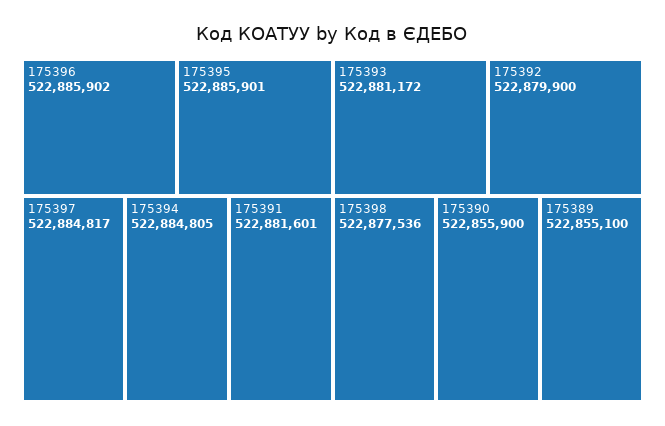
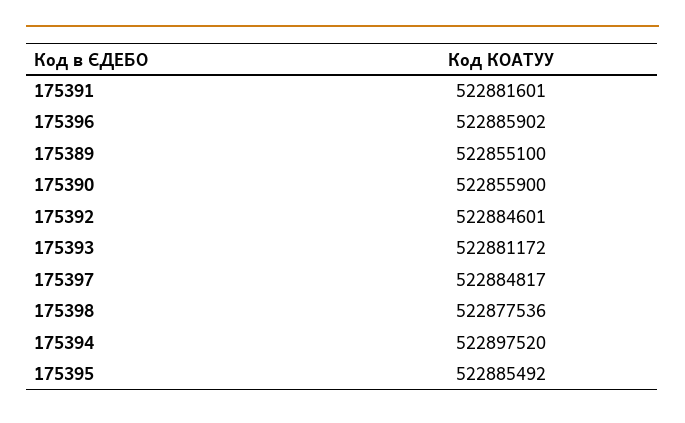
175395: 522885901 -> 522885492
175394: 522884805 -> 522897520
175392: 522879900 -> 522884601

